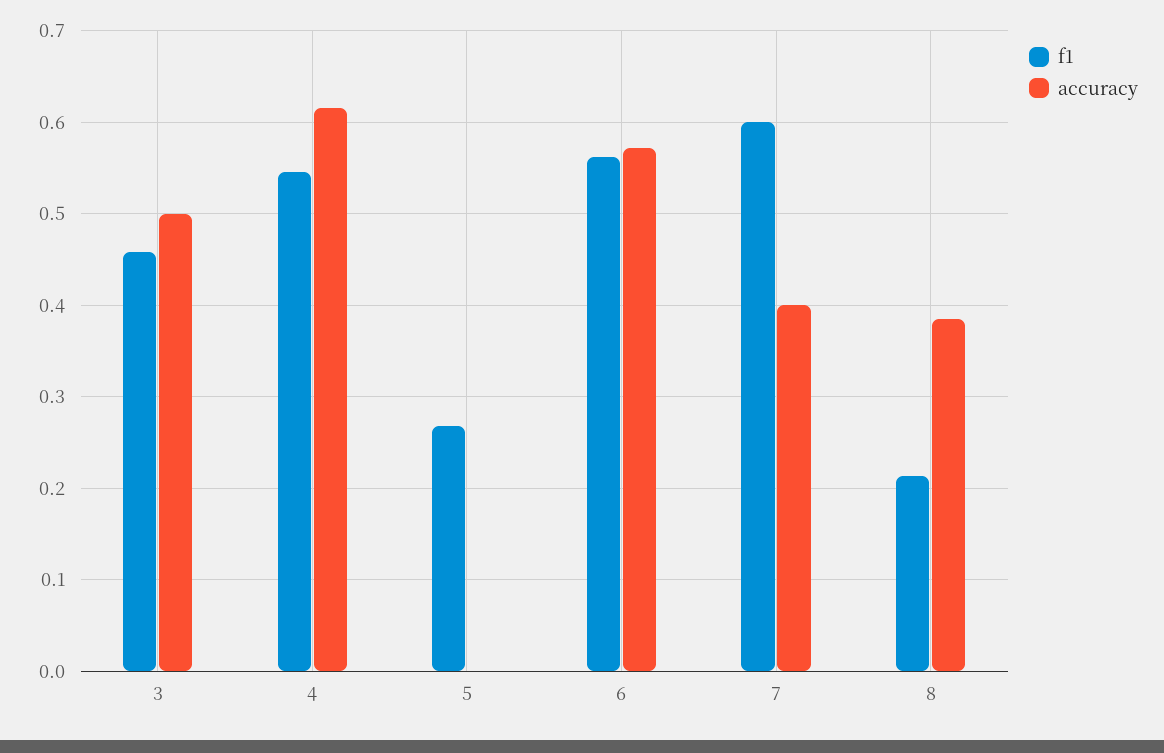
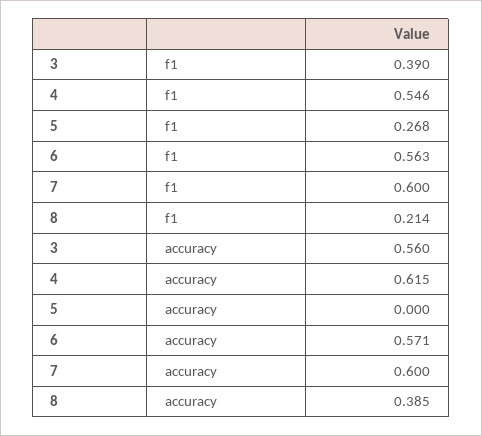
f1, 3: 0.46 -> 0.39
accuracy, 3: 0.5 -> 0.56
accuracy, 7: 0.4 -> 0.6

